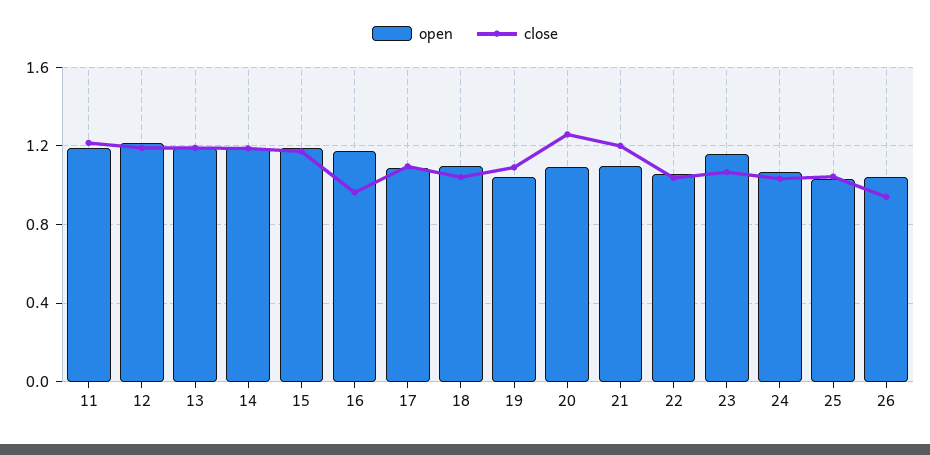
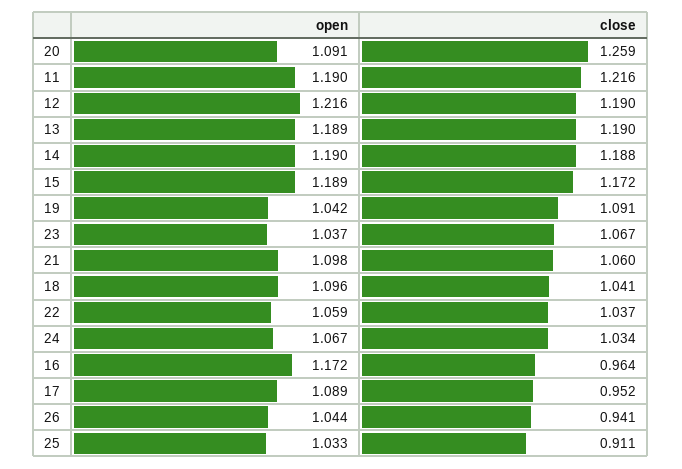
close, 17: 1.1 -> 0.952
close, 21: 1.2 -> 1.06
open, 23: 1.15 -> 1.037
close, 25: 1.05 -> 0.911

